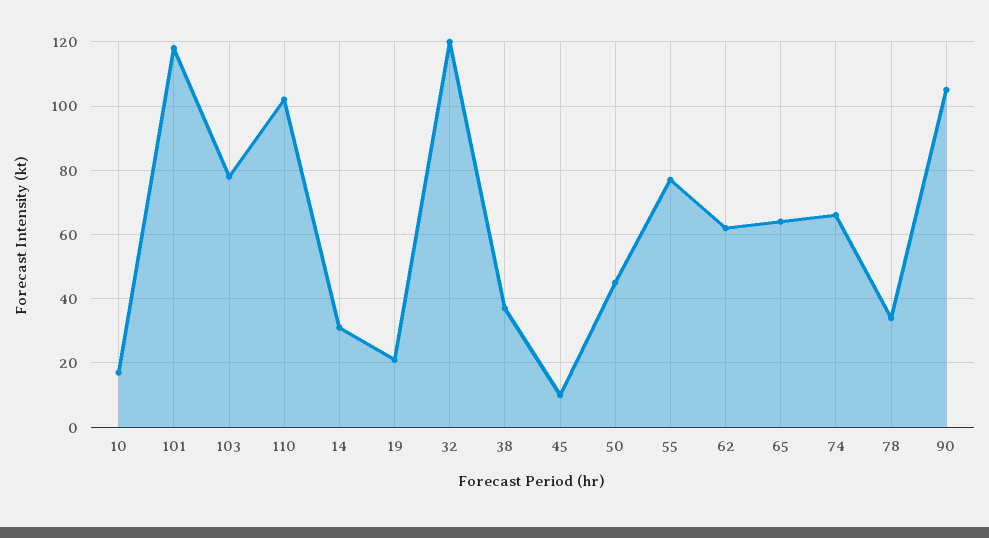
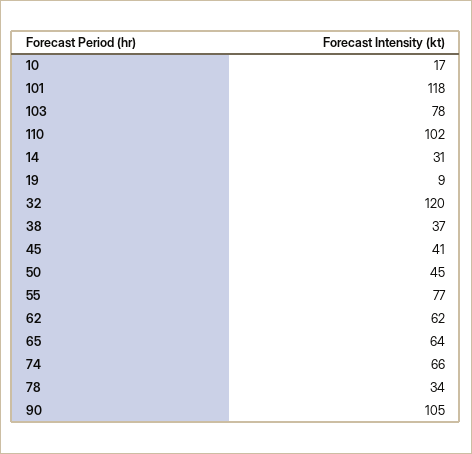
19: 20 -> 9
45: 10 -> 41

